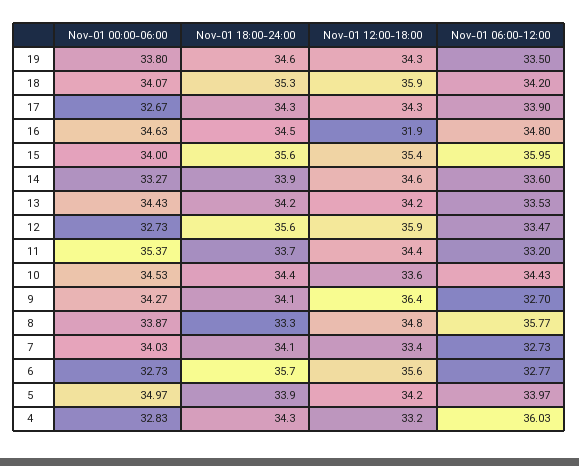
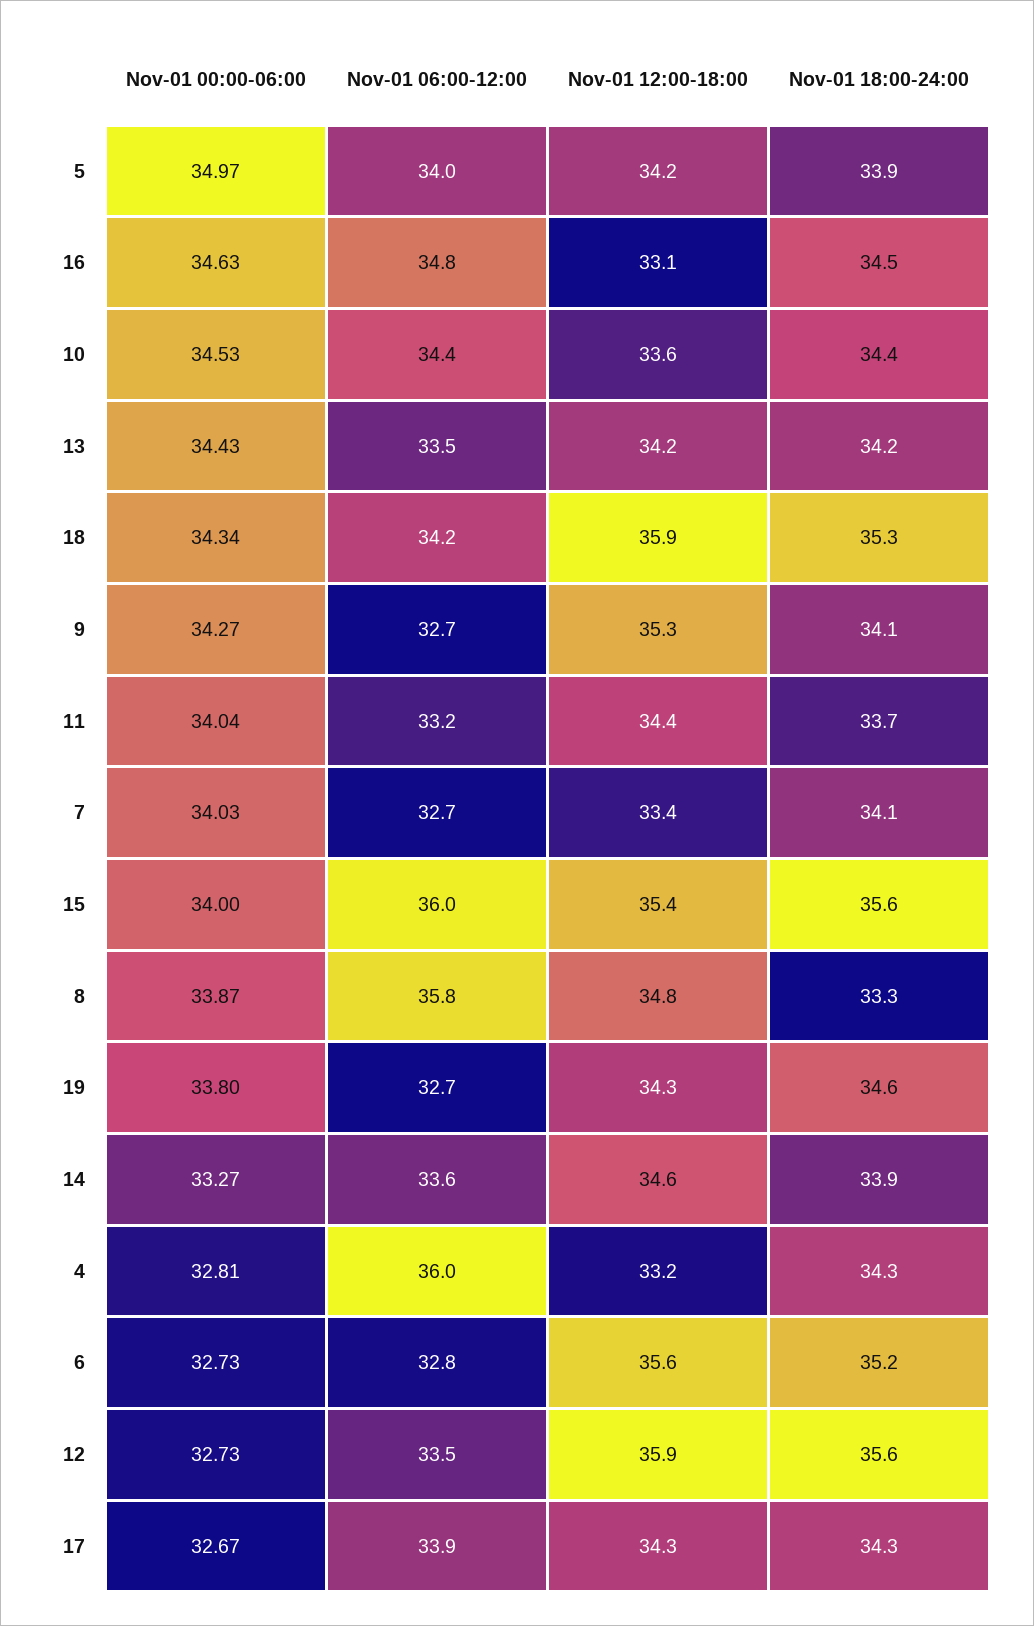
Nov-01 06:00-12:00, 19: 33.5 -> 32.7
Nov-01 00:00-06:00, 18: 34.07 -> 34.34
Nov-01 12:00-18:00, 16: 31.9 -> 33.1
Nov-01 00:00-06:00, 11: 35.37 -> 34.04
Nov-01 12:00-18:00, 9: 36.4 -> 35.3
Nov-01 18:00-24:00, 6: 35.7 -> 35.2
Nov-01 00:00-06:00, 4: 32.83 -> 32.81

